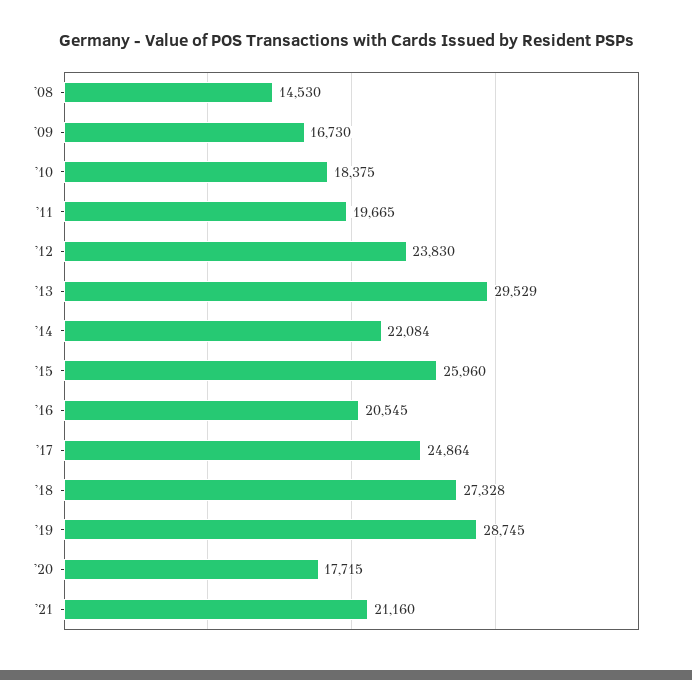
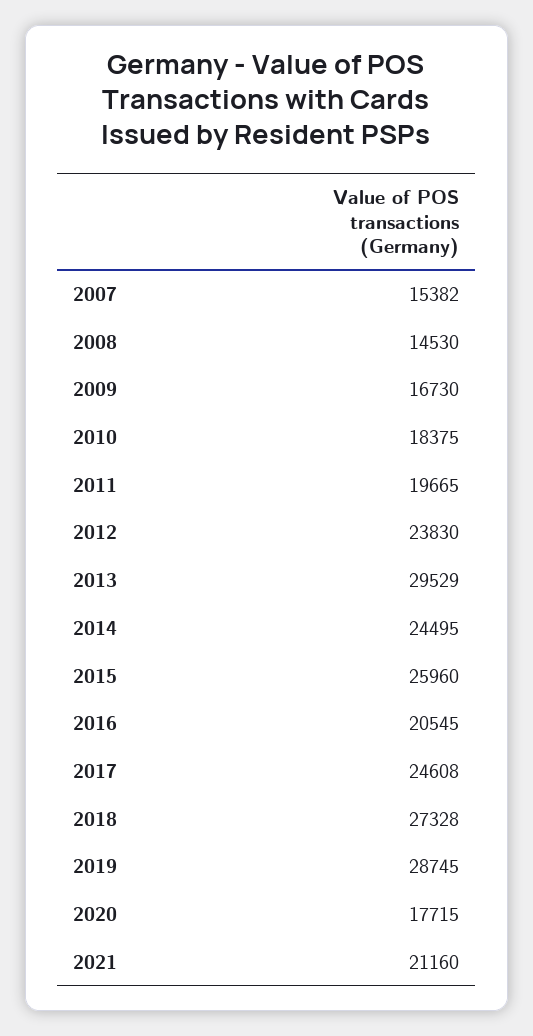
'14: 22084 -> 24495
'17: 24864 -> 24608
2007: none -> 15382

